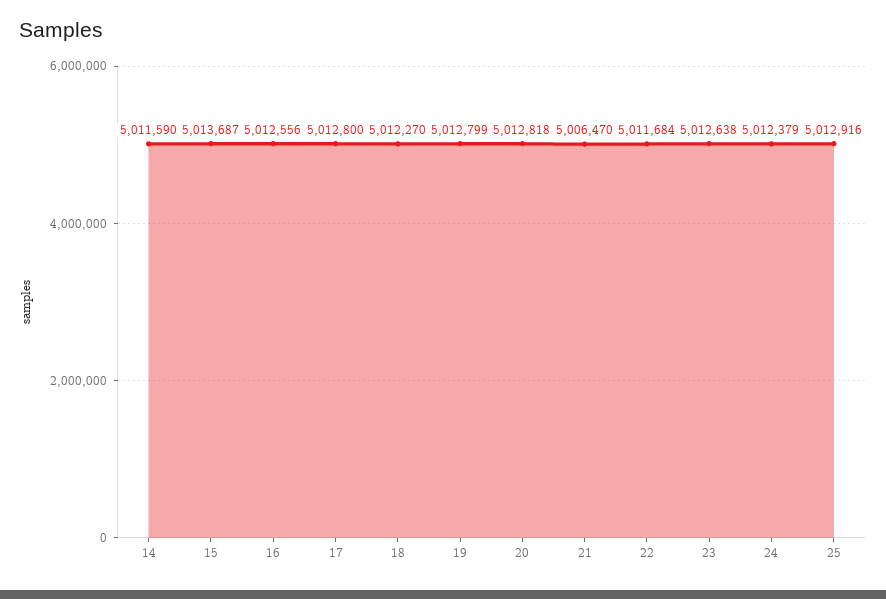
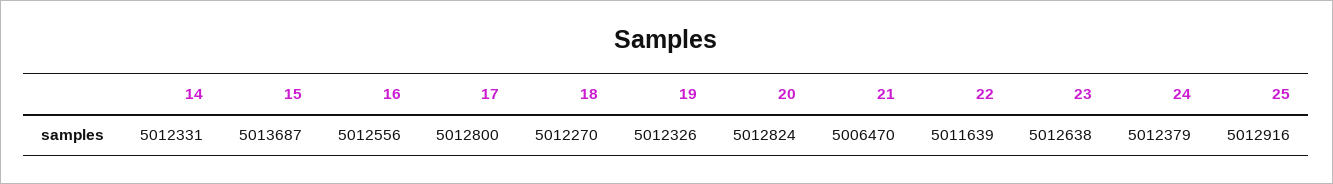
14: 5011590 -> 5012331
19: 5012799 -> 5012326
20: 5012818 -> 5012824
22: 5011684 -> 5011639

